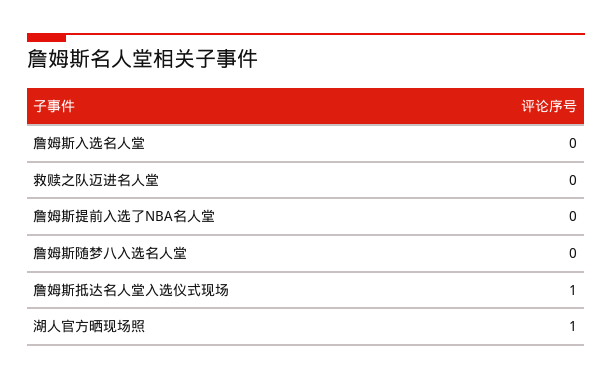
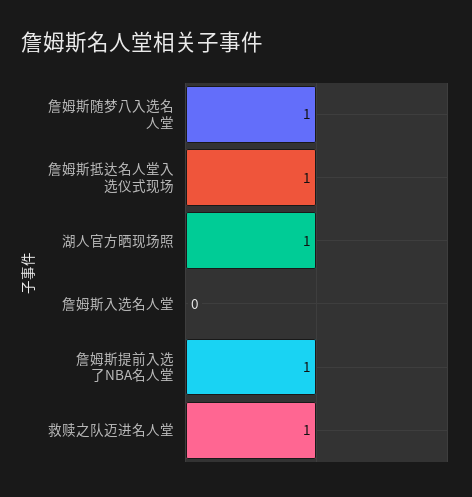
救赎之队迈进名人堂: 0 -> 1
詹姆斯提前入选了NBA名人堂: 0 -> 1
詹姆斯随梦八入选名人堂: 0 -> 1

